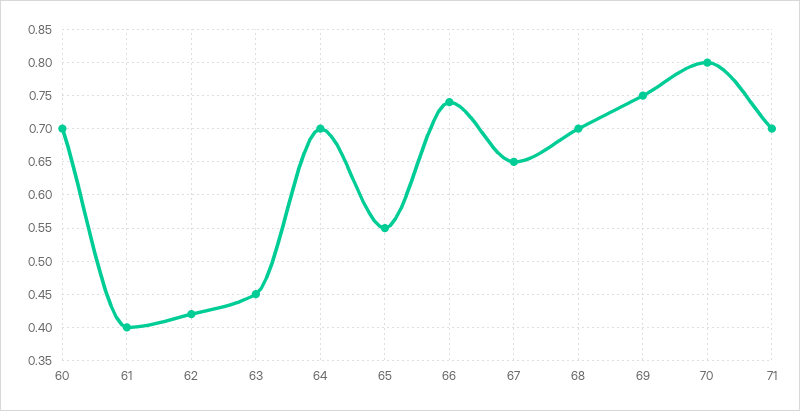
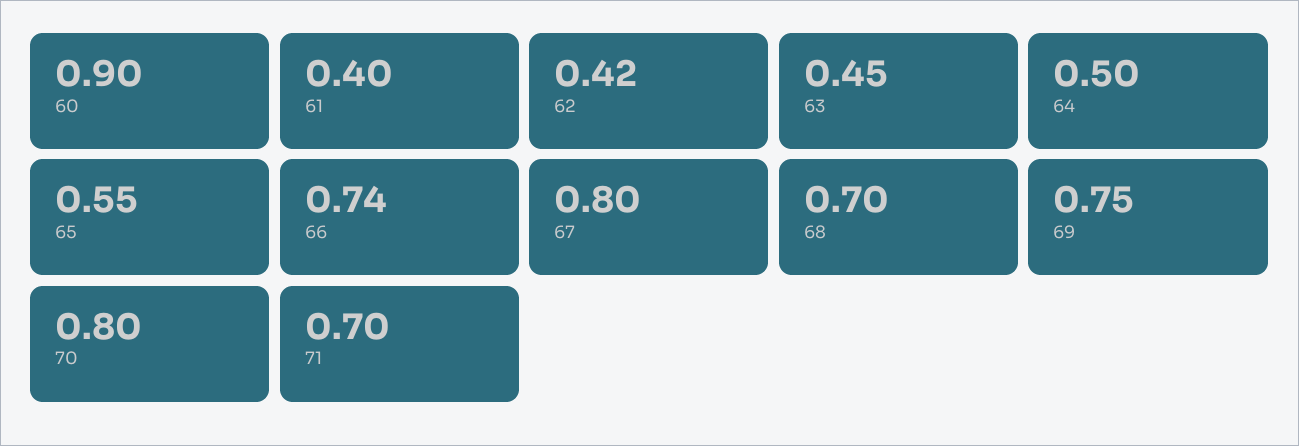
60: 0.7 -> 0.9
64: 0.7 -> 0.5
67: 0.65 -> 0.8

